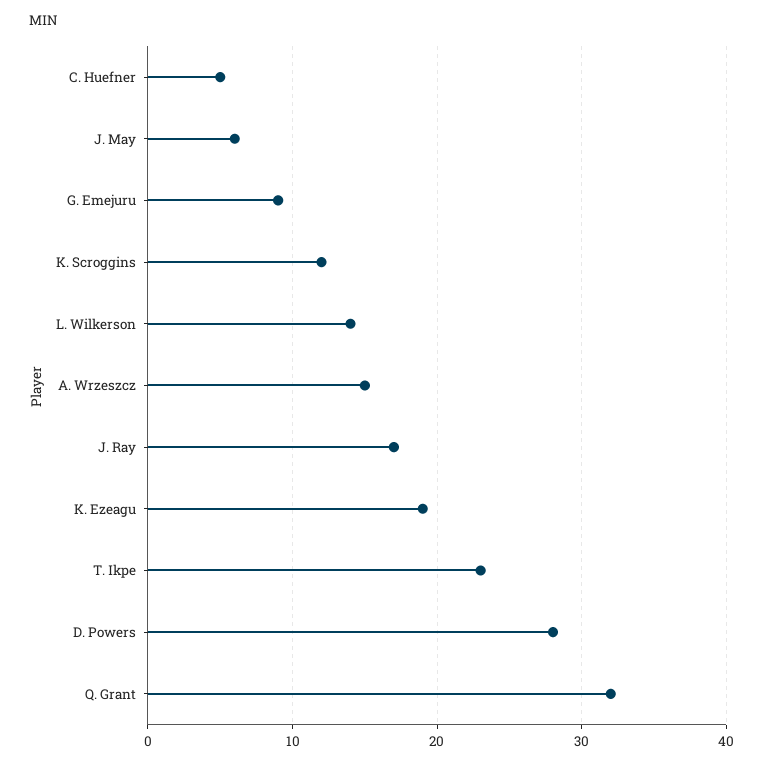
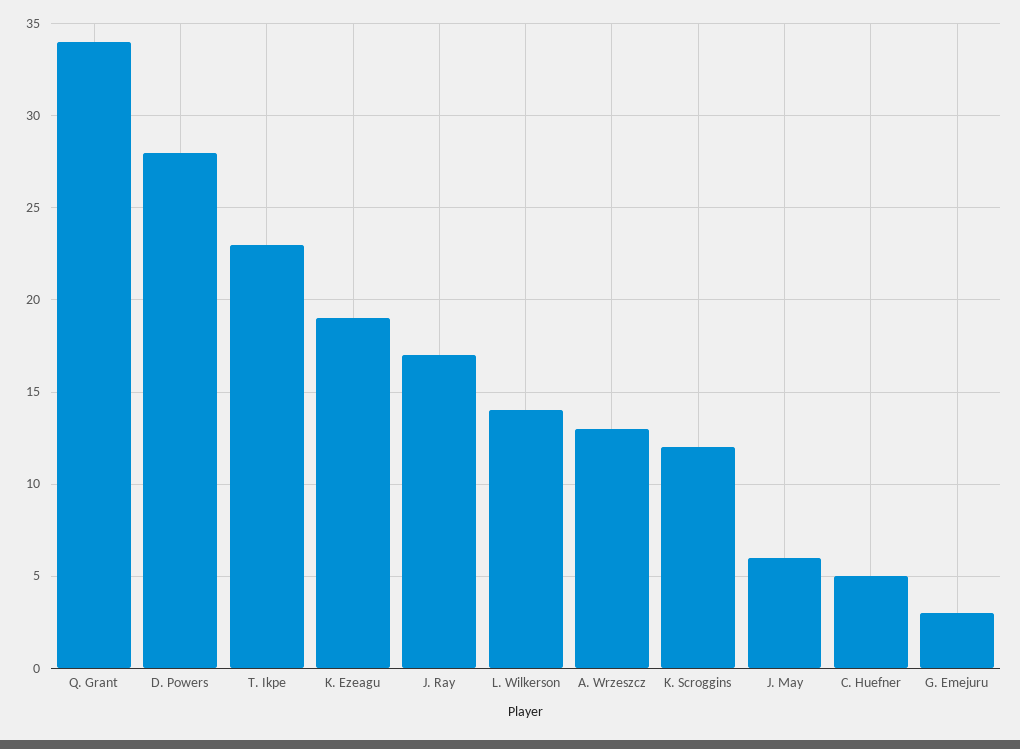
G. Emejuru: 9 -> 3
A. Wrzeszcz: 15 -> 13
Q. Grant: 32 -> 34

